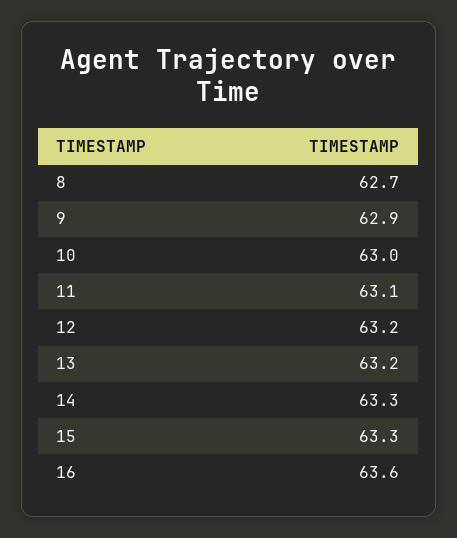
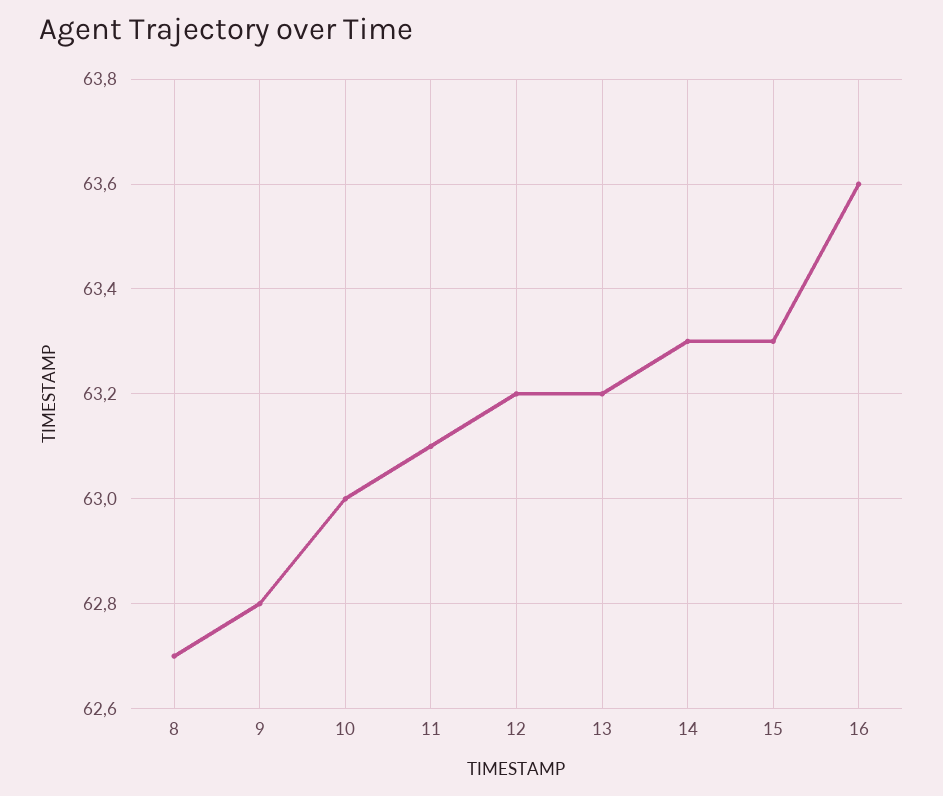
9: 62.9 -> 62.8

